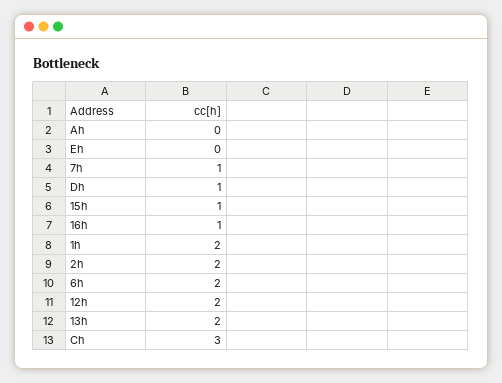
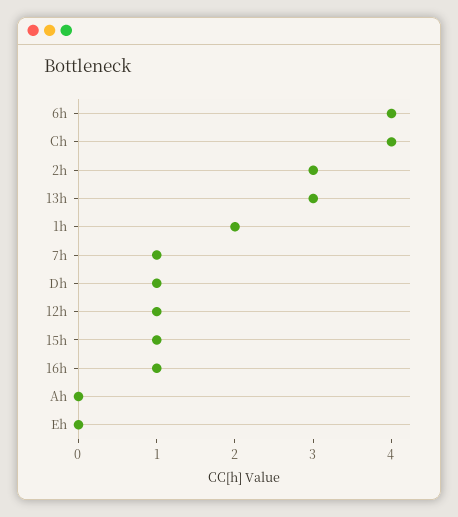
2h: 2 -> 3
6h: 2 -> 4
12h: 2 -> 1
13h: 2 -> 3
Ch: 3 -> 4

